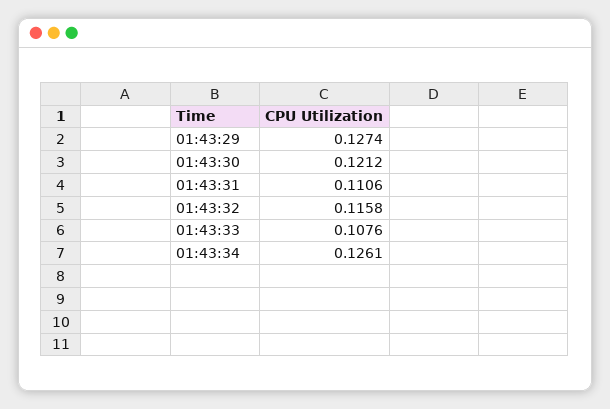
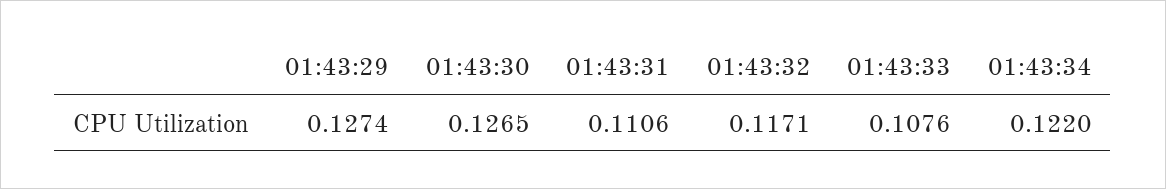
01:43:30: 0.1212 -> 0.1265
01:43:32: 0.1158 -> 0.1171
01:43:34: 0.1261 -> 0.122

